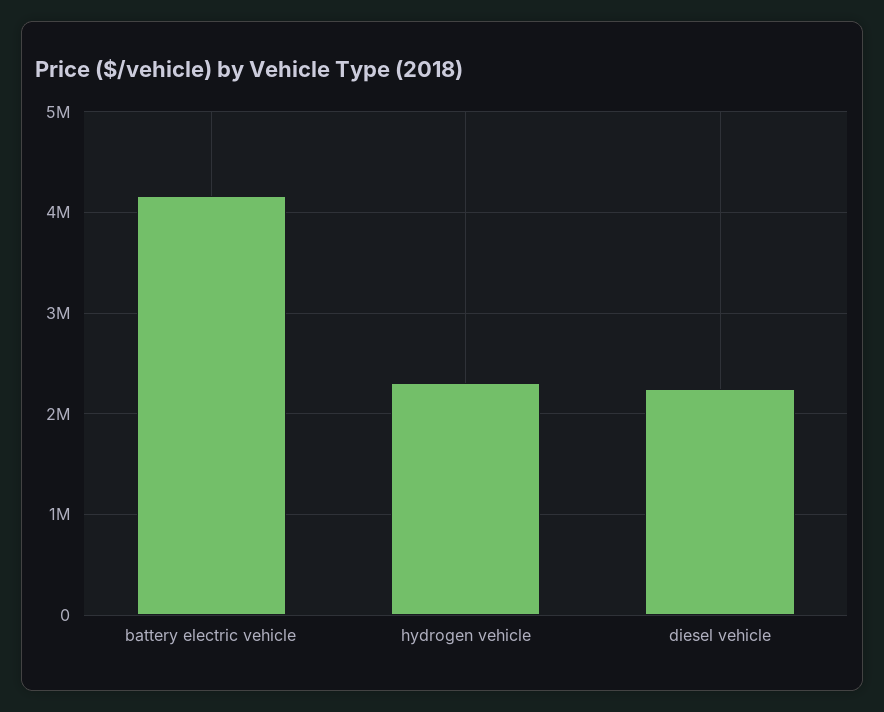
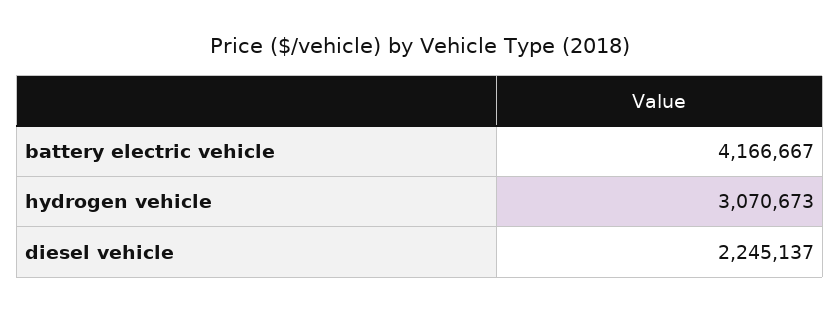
hydrogen vehicle: 2300000 -> 3070673

